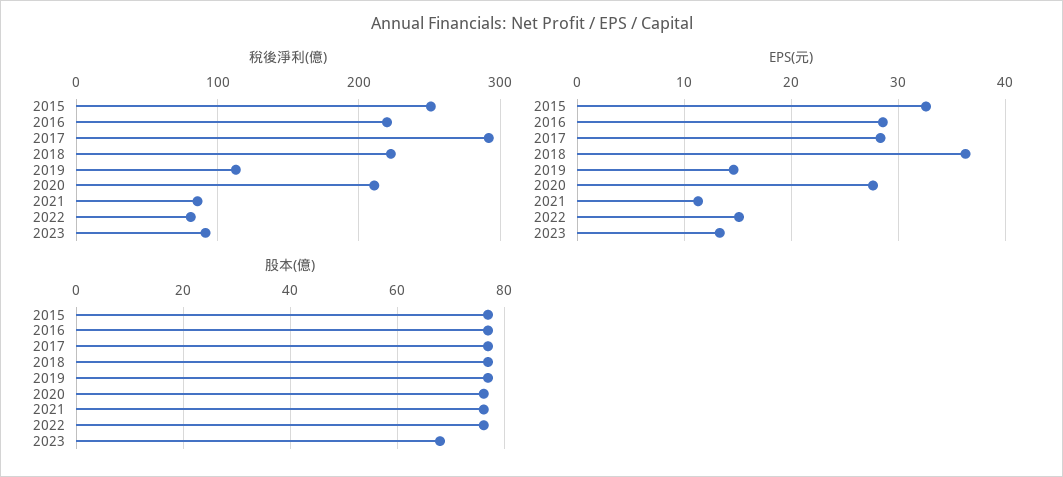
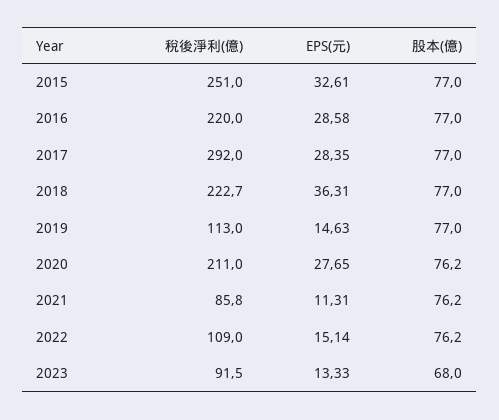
稅後淨利(億), 2022: 80 -> 109

